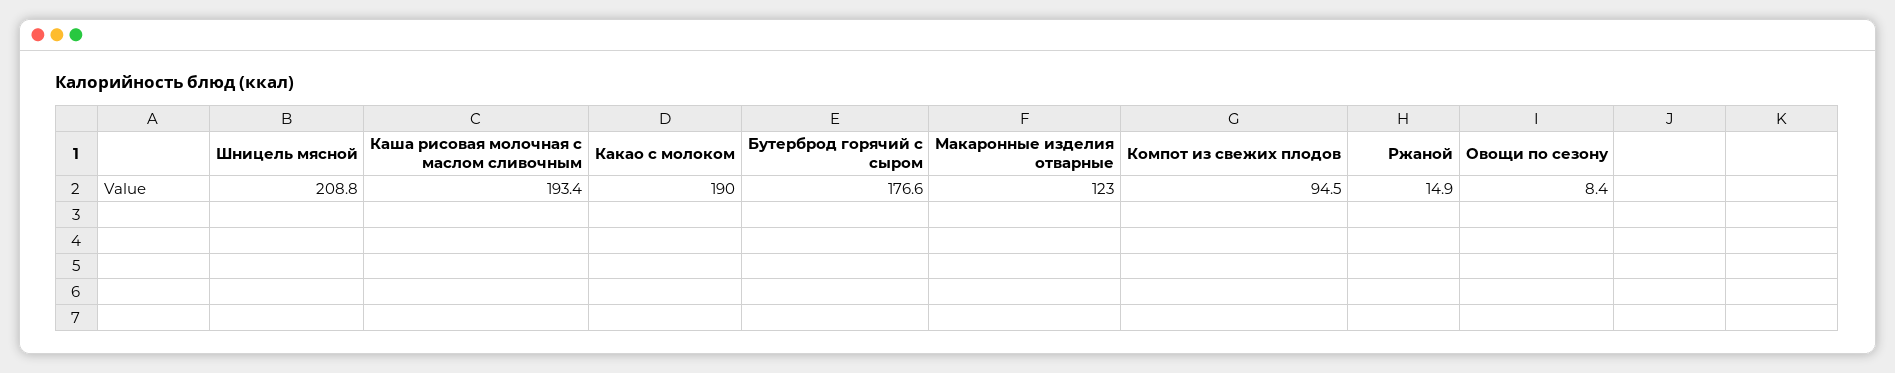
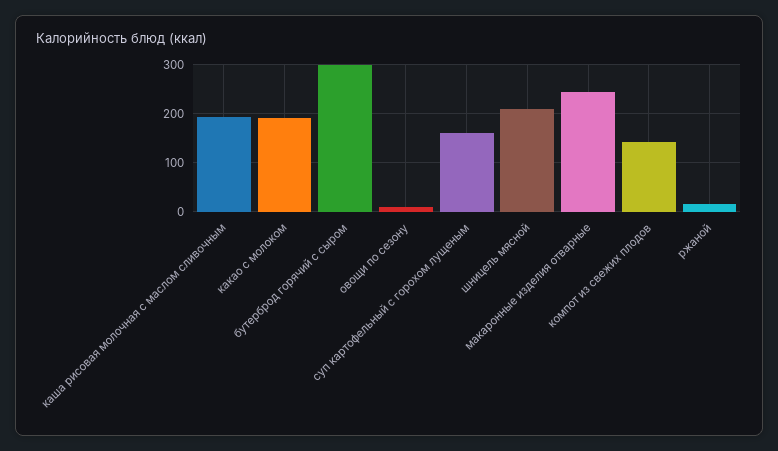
Бутерброд горячий с сыром: 176.6 -> 300
Макаронные изделия отварные: 123 -> 240
Компот из свежих плодов: 94.5 -> 140
суп картофельный с горохом лущеным: none -> 160

